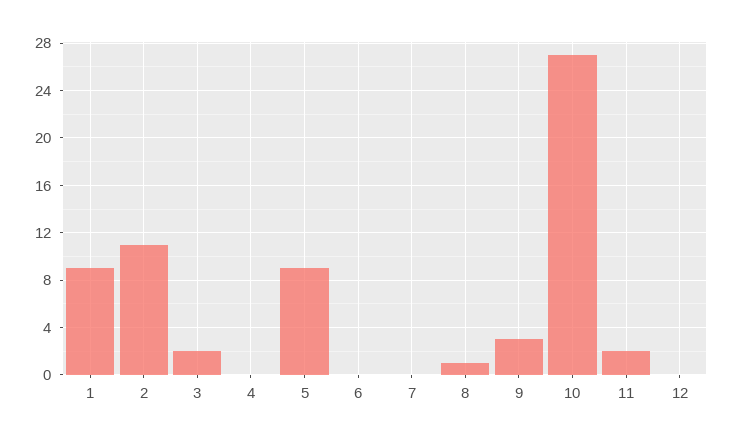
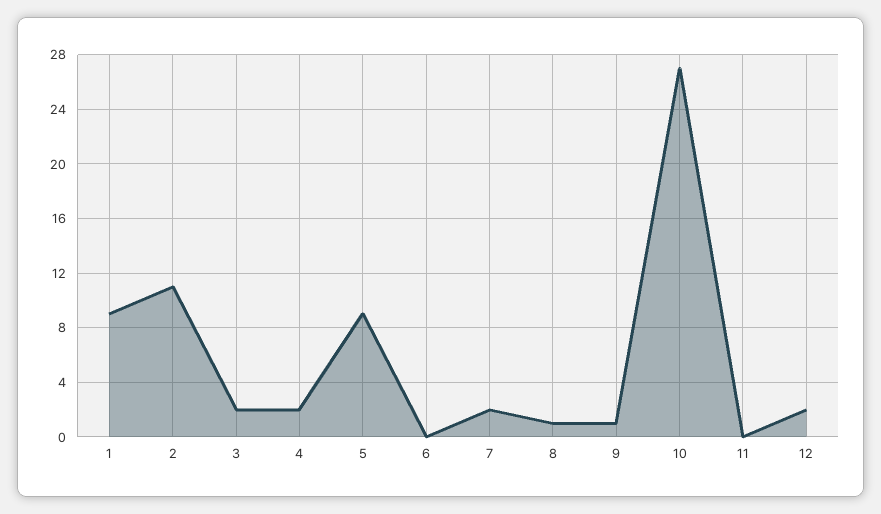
4: 0 -> 2
7: 0 -> 2
9: 3 -> 1
11: 2 -> 0
12: 0 -> 2

